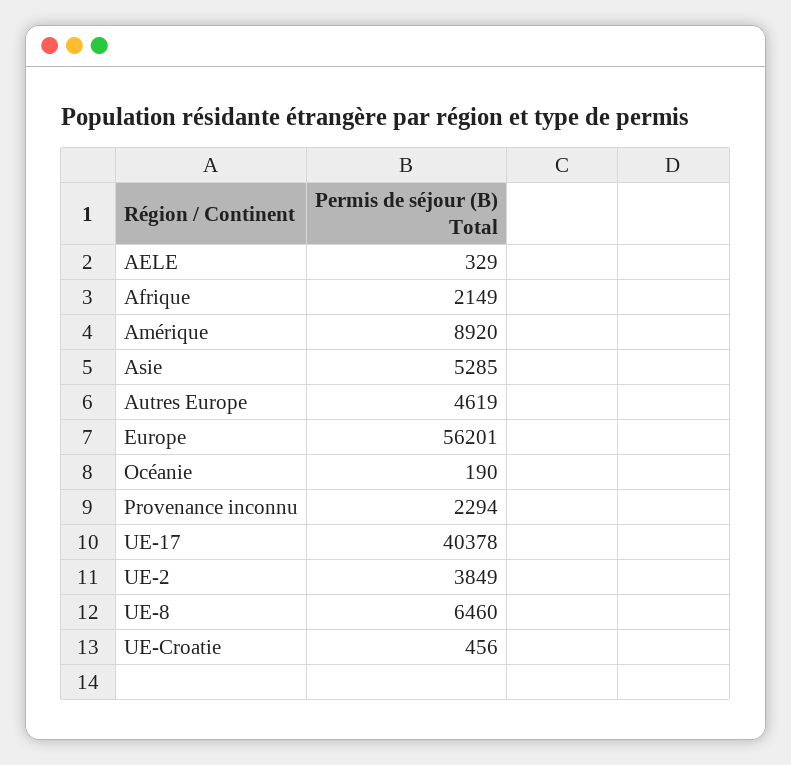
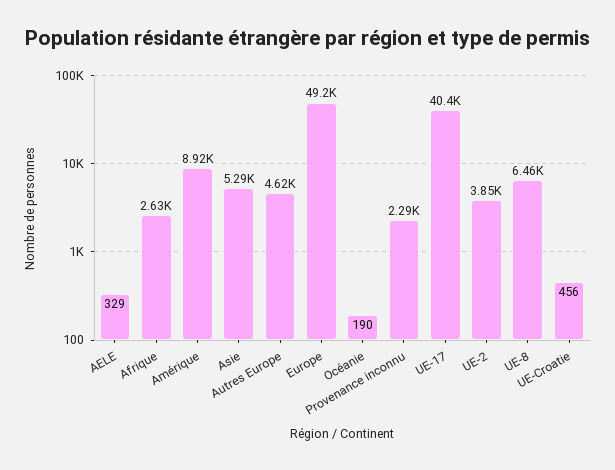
Afrique: 2149 -> 2630
Europe: 56201 -> 49200

